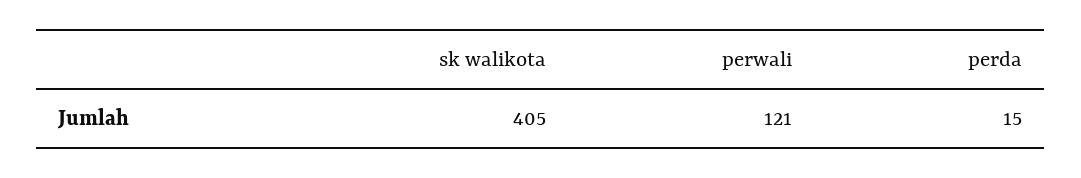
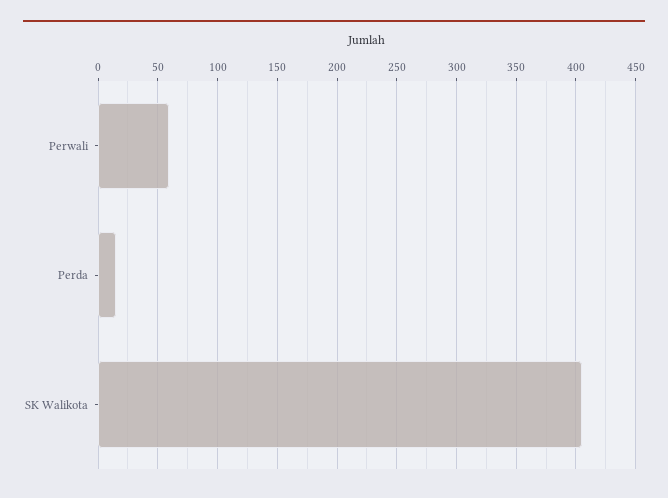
perwali: 121 -> 60

